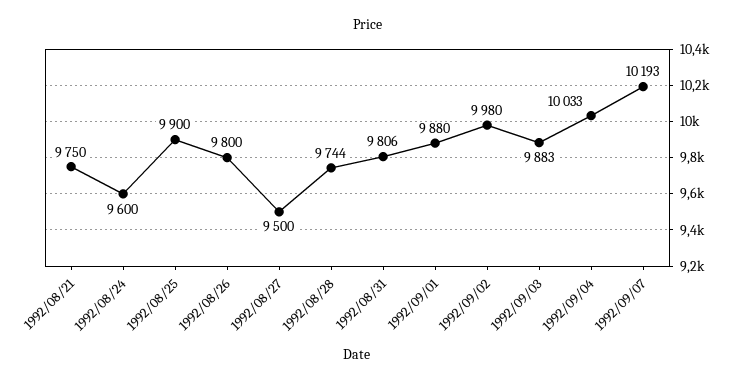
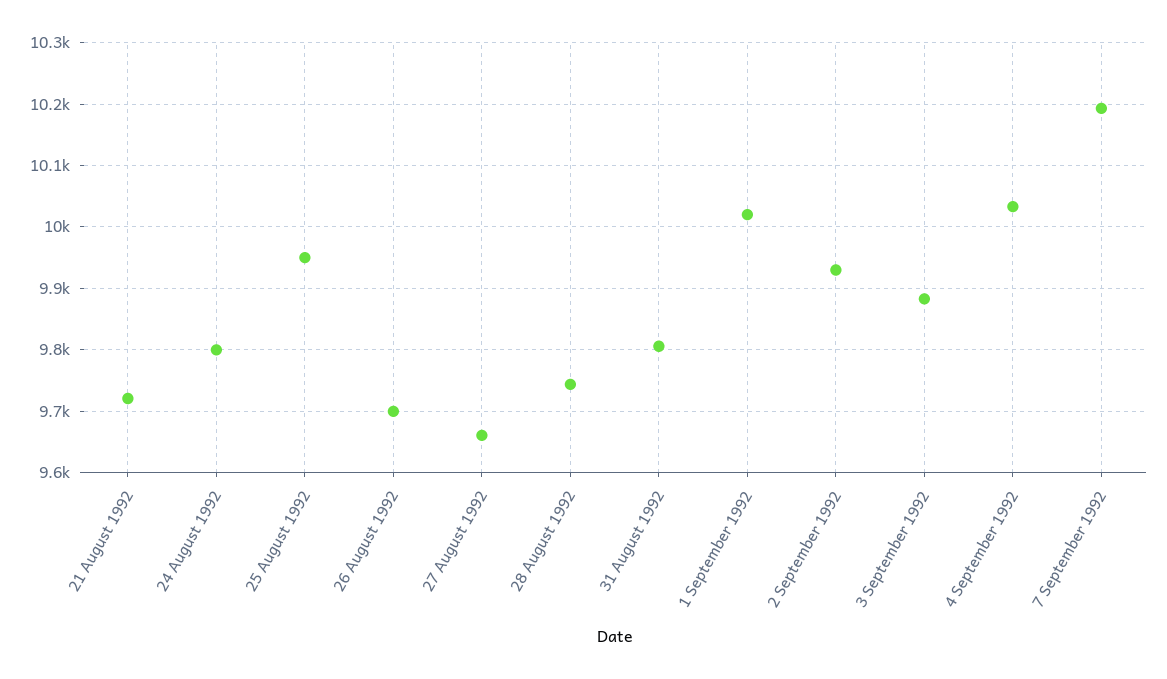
1992/08/21: 9750 -> 9720
1992/08/24: 9600 -> 9800
1992/08/25: 9900 -> 9950
1992/08/26: 9800 -> 9700
1992/08/27: 9500 -> 9660
1992/09/01: 9880 -> 10020
1992/09/02: 9980 -> 9930

